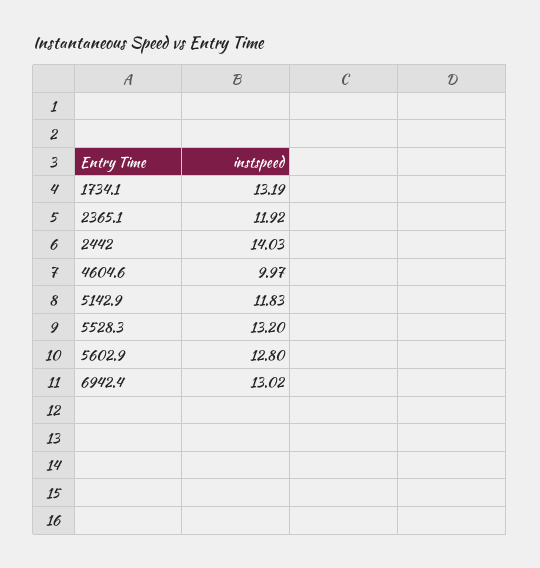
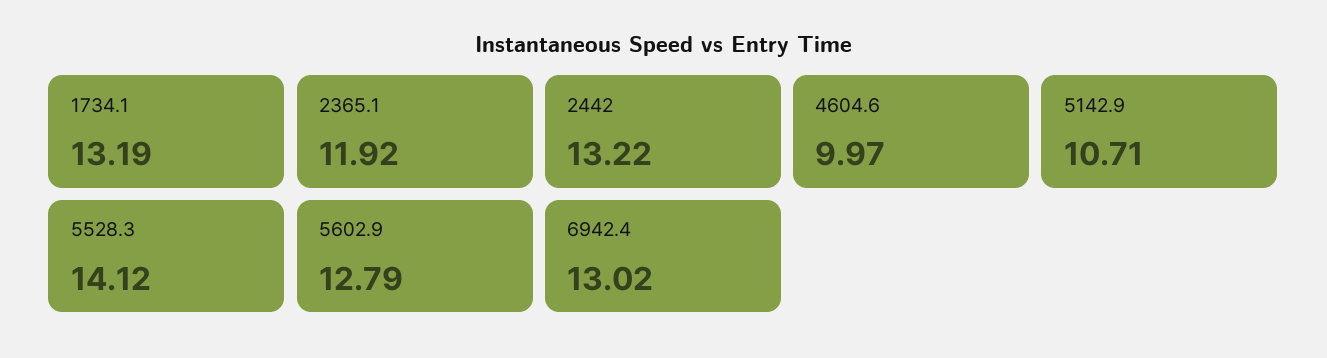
2442: 14.03 -> 13.22
5142.9: 11.83 -> 10.71
5528.3: 13.2 -> 14.12
5602.9: 12.8 -> 12.79

